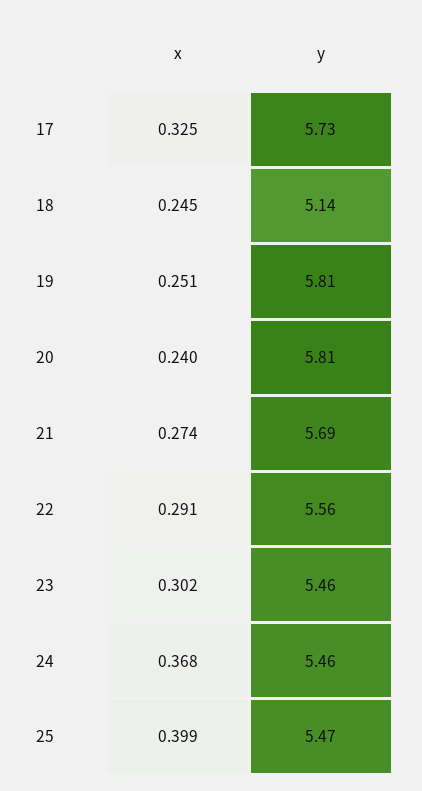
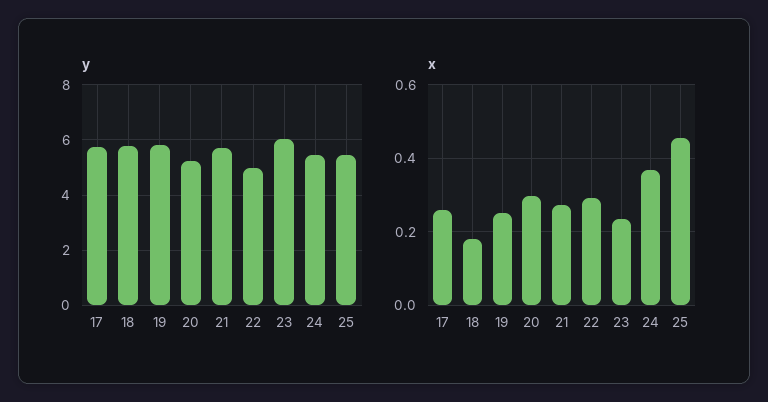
x, 17: 0.325 -> 0.26
x, 18: 0.245 -> 0.18
y, 18: 5.14 -> 5.75
x, 20: 0.24 -> 0.3
y, 20: 5.81 -> 5.25
y, 22: 5.56 -> 5
x, 23: 0.302 -> 0.24
y, 23: 5.46 -> 6
x, 25: 0.399 -> 0.46

